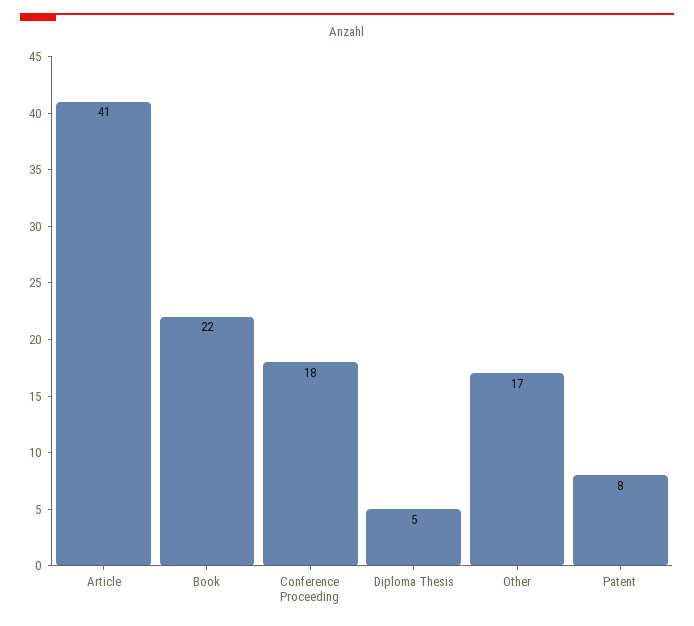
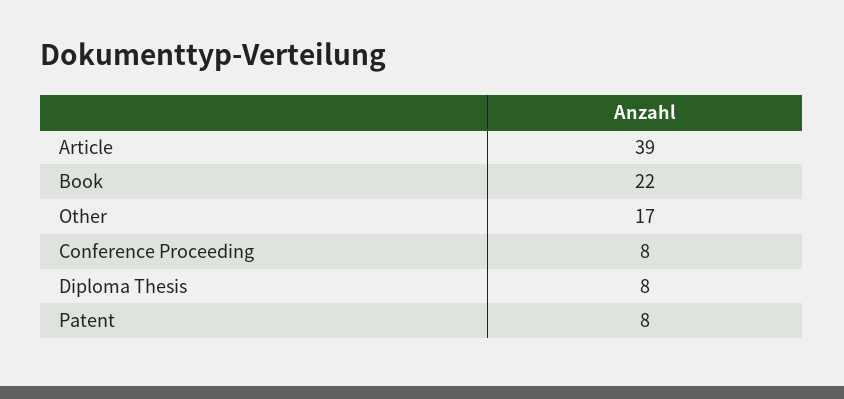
Article: 41 -> 39
Conference Proceeding: 18 -> 8
Diploma Thesis: 5 -> 8

